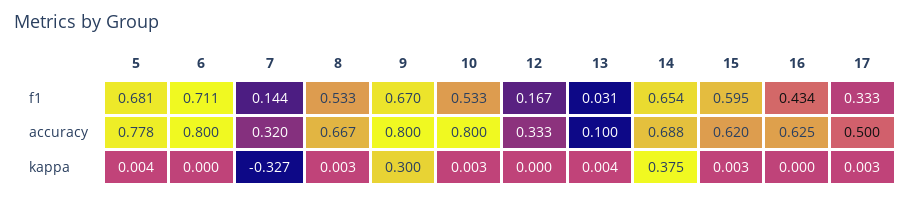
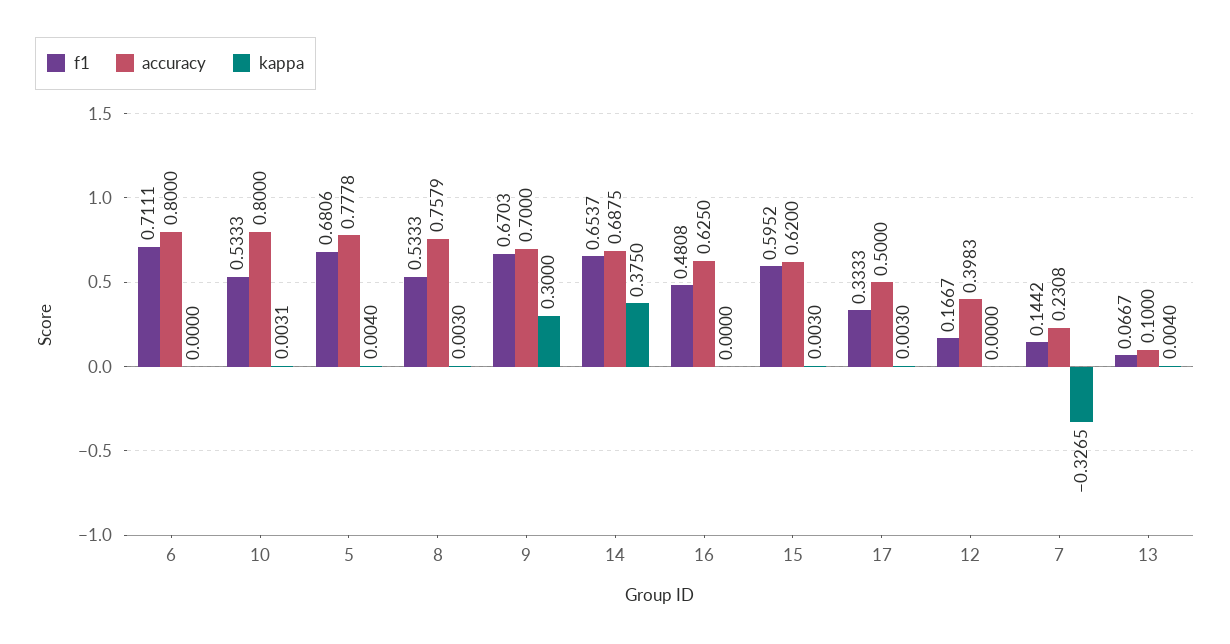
f1, 13: 0.031 -> 0.0667
f1, 16: 0.434 -> 0.4808
accuracy, 7: 0.32 -> 0.2308
accuracy, 8: 0.667 -> 0.7579
accuracy, 9: 0.8 -> 0.7
accuracy, 12: 0.333 -> 0.3983

